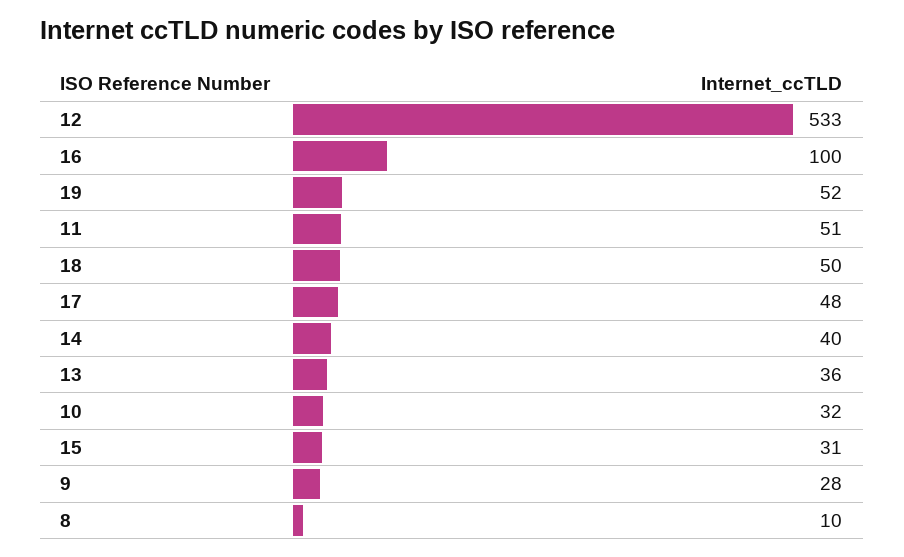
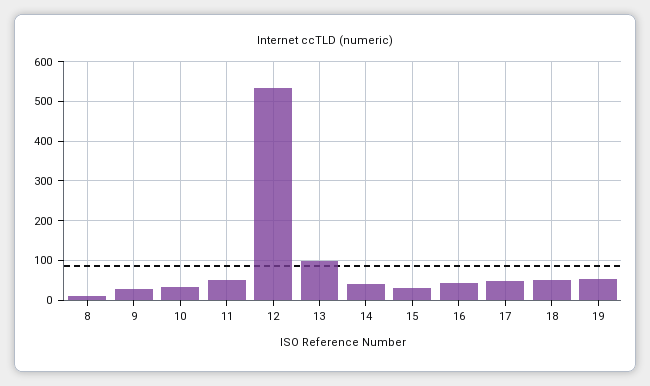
16: 100 -> 40
13: 36 -> 100

